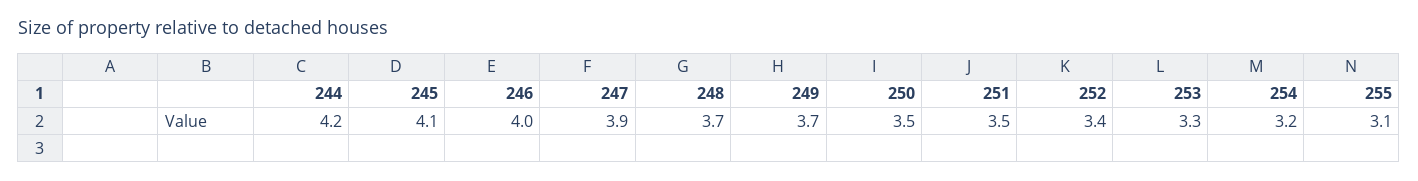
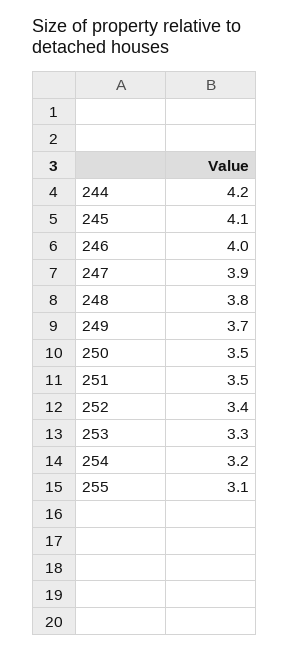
248: 3.7 -> 3.8

